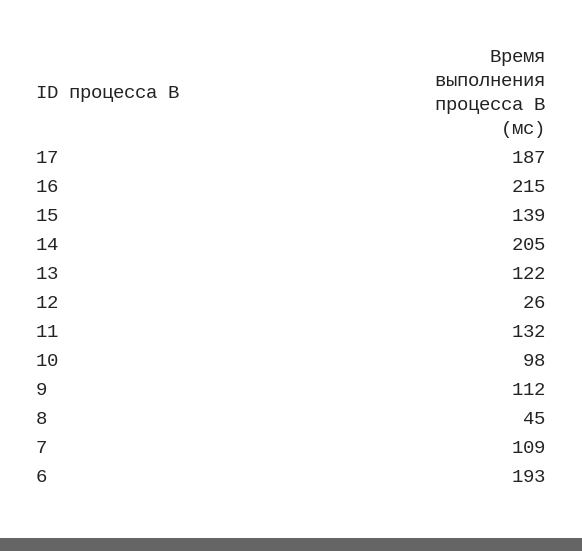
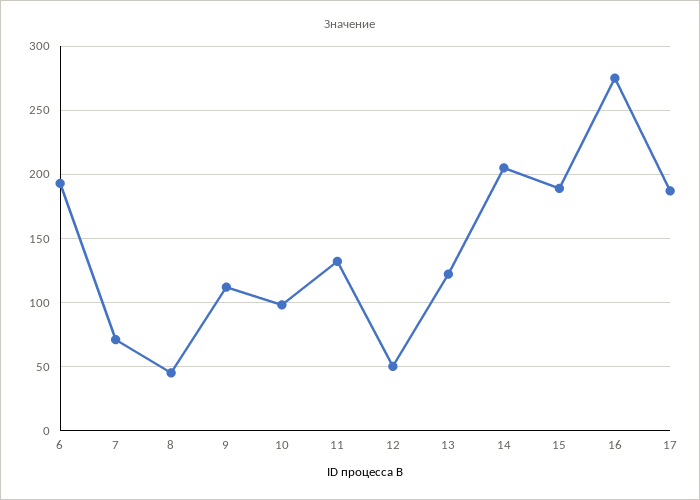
16: 215 -> 275
15: 139 -> 190
12: 26 -> 50
7: 109 -> 70

